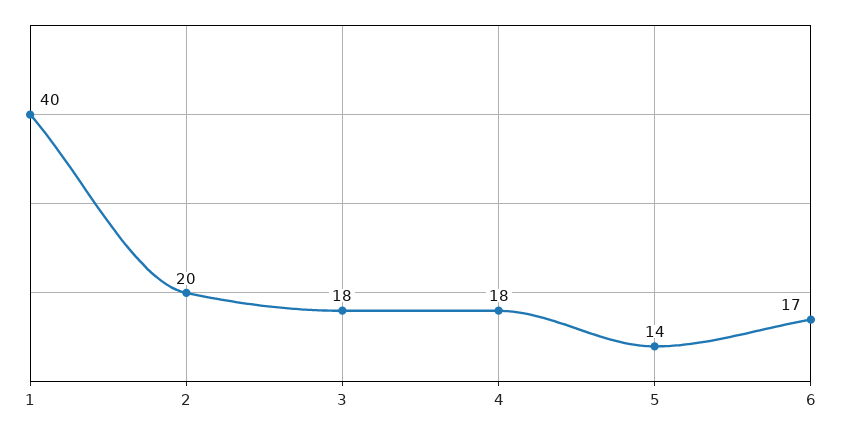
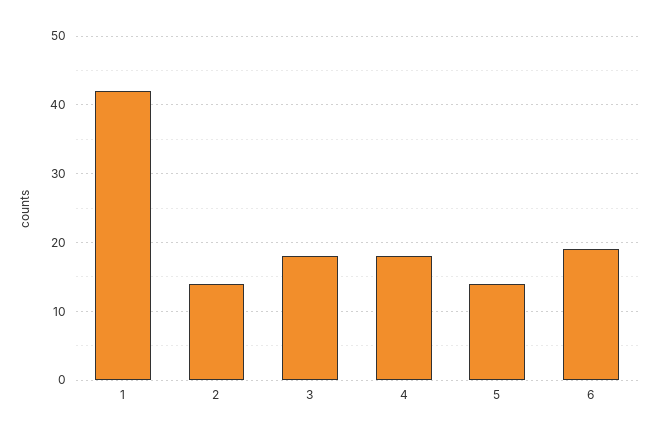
1: 40 -> 42
2: 20 -> 14
6: 17 -> 19

